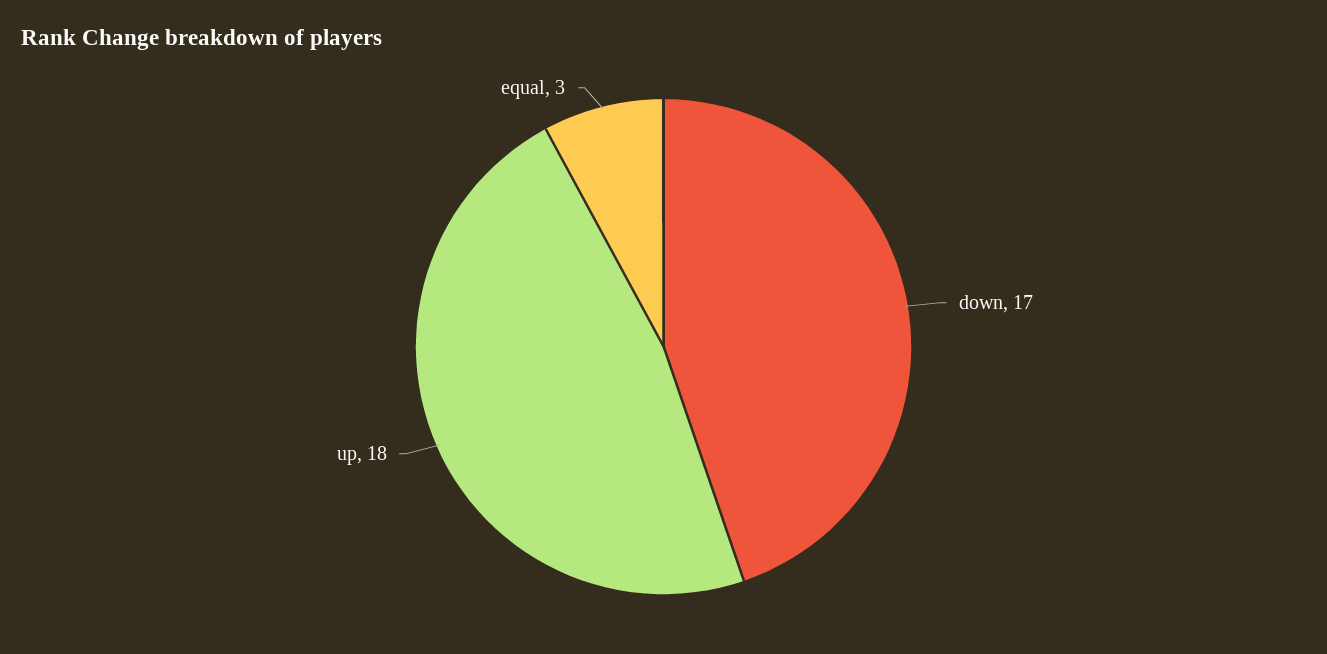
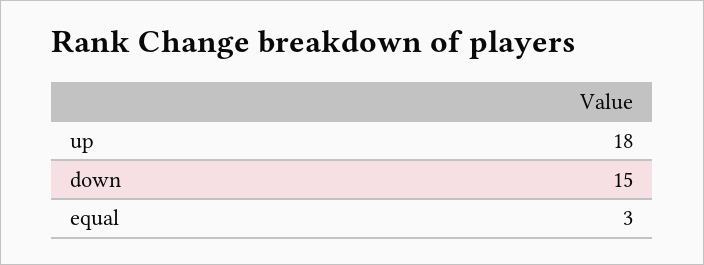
down: 17 -> 15

